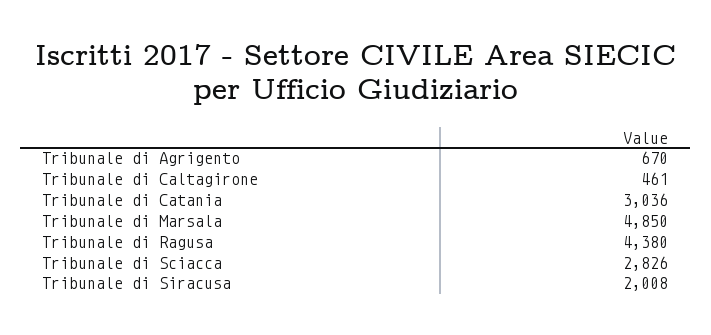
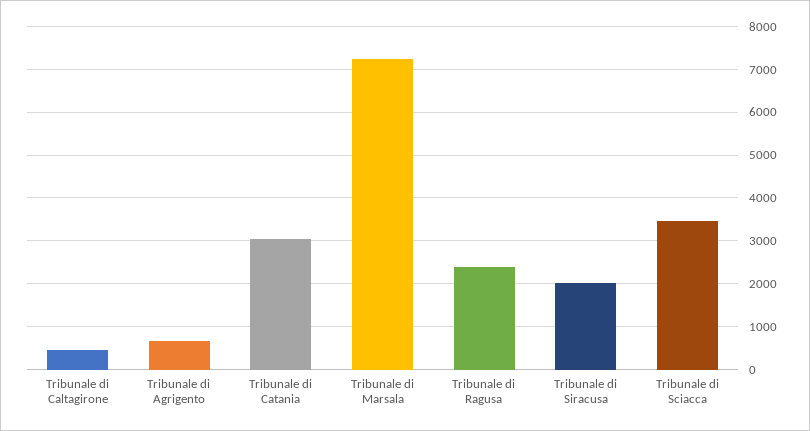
Tribunale di Marsala: 4850 -> 7200
Tribunale di Ragusa: 4380 -> 2400
Tribunale di Sciacca: 2826 -> 3400

